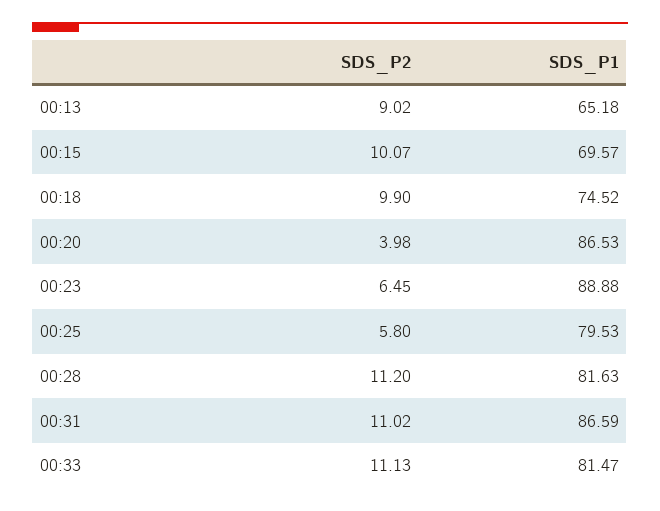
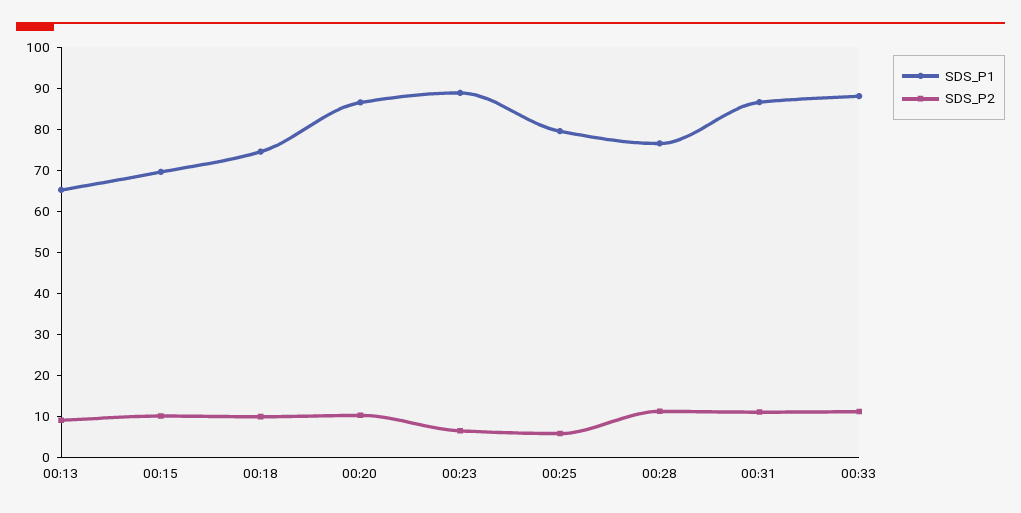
SDS_P2, 00:20: 3.98 -> 10
SDS_P1, 00:28: 81.63 -> 76
SDS_P1, 00:33: 81.47 -> 88

